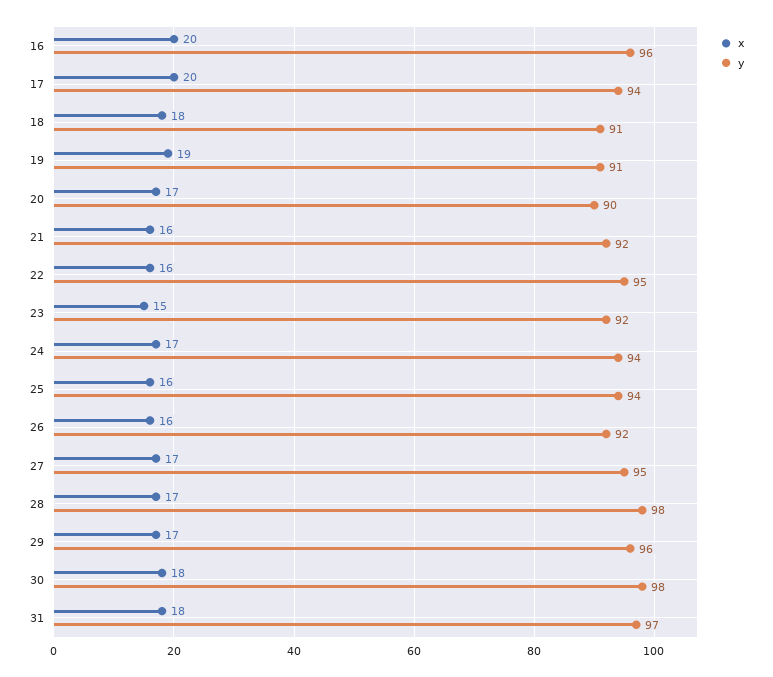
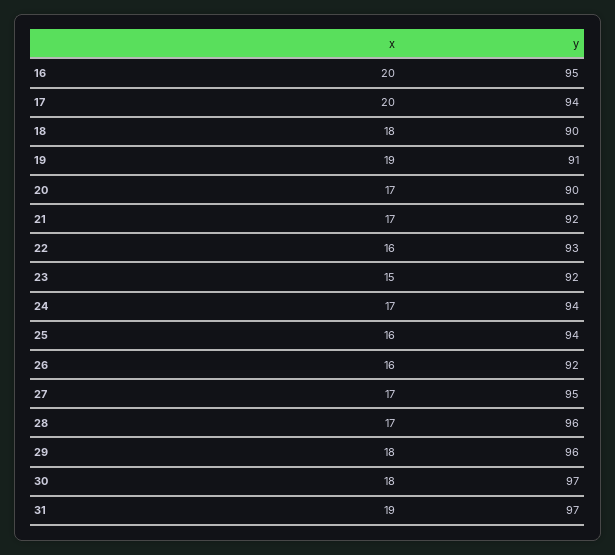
y, 16: 96 -> 95
y, 18: 91 -> 90
x, 21: 16 -> 17
y, 22: 95 -> 93
y, 28: 98 -> 96
x, 29: 17 -> 18
y, 30: 98 -> 97
x, 31: 18 -> 19

